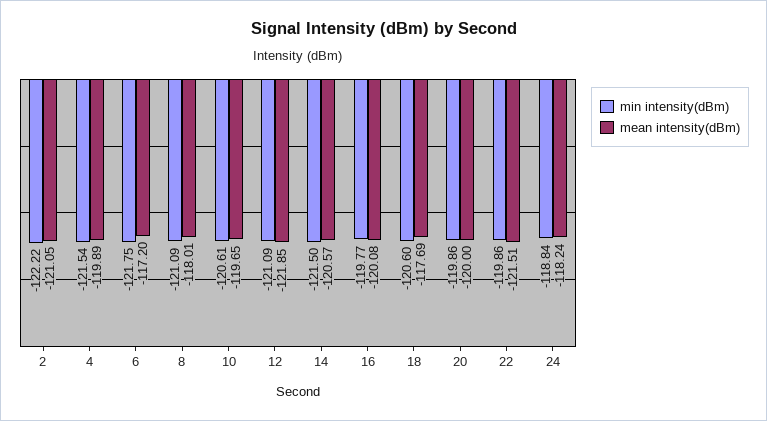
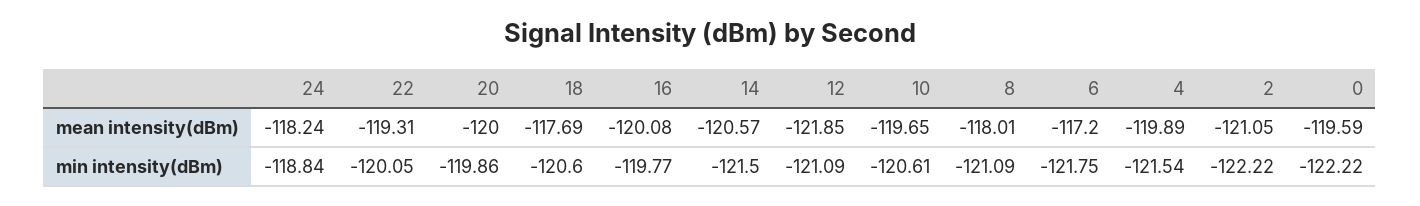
min intensity(dBm), 22: -119.86 -> -120.05
mean intensity(dBm), 22: -121.51 -> -119.31
mean intensity(dBm), 0: none -> -119.59
min intensity(dBm), 0: none -> -122.22

